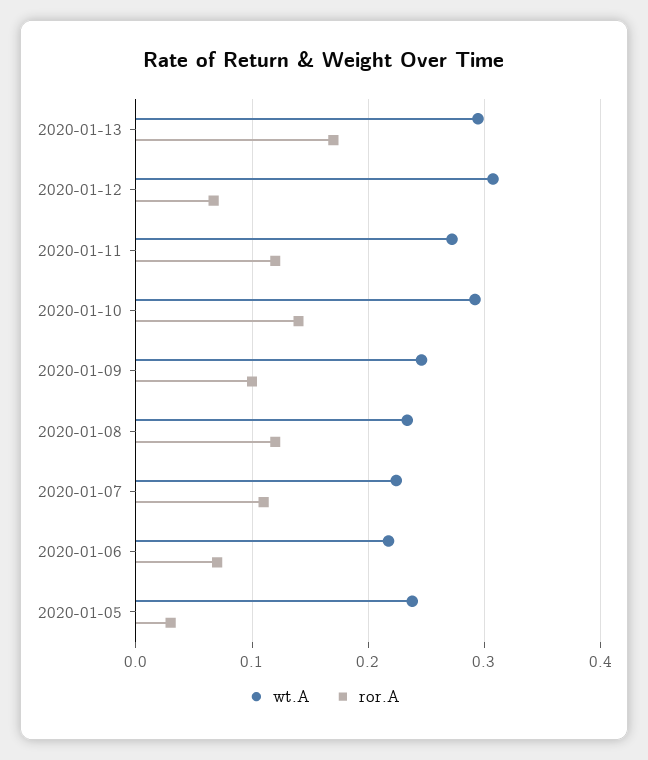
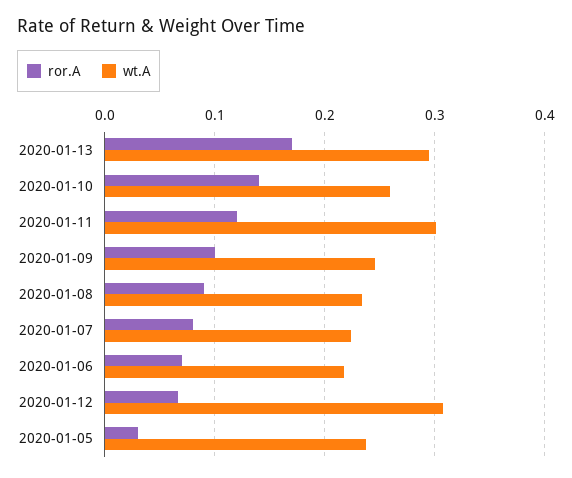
wt.A, 2020-01-11: 0.27 -> 0.3
wt.A, 2020-01-10: 0.29 -> 0.26
ror.A, 2020-01-08: 0.12 -> 0.09
ror.A, 2020-01-07: 0.11 -> 0.08

